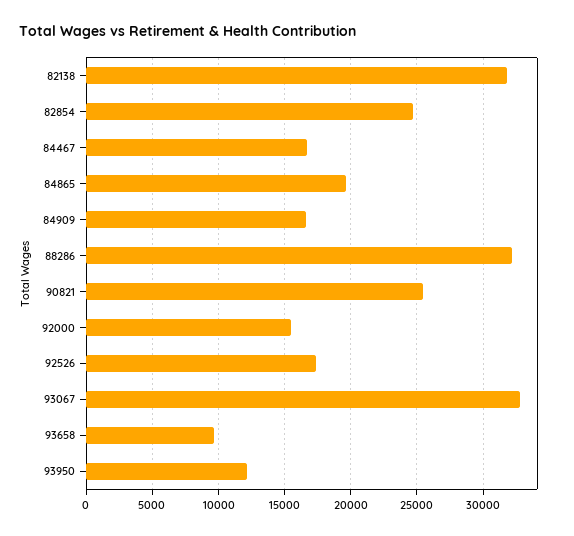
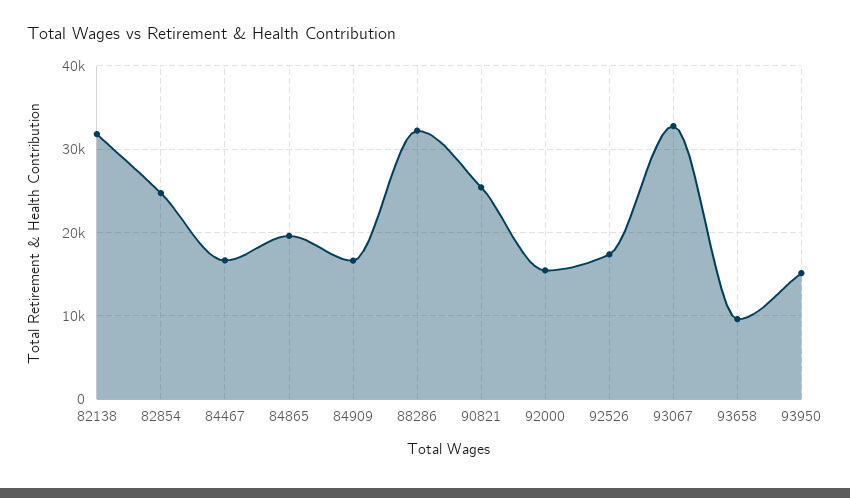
93950: 12000 -> 15000

